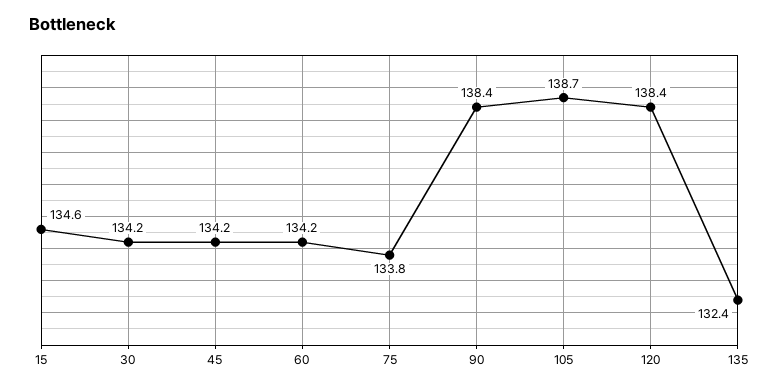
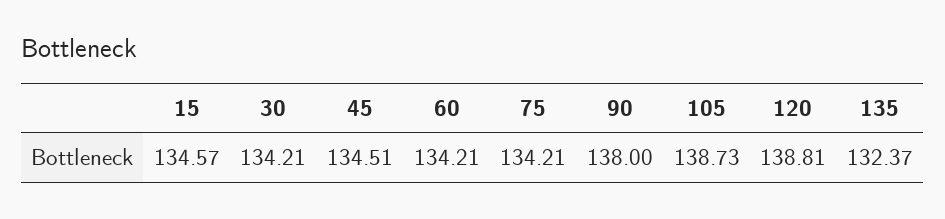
45: 134.2 -> 134.51
75: 133.8 -> 134.21
90: 138.4 -> 138
120: 138.4 -> 138.81

